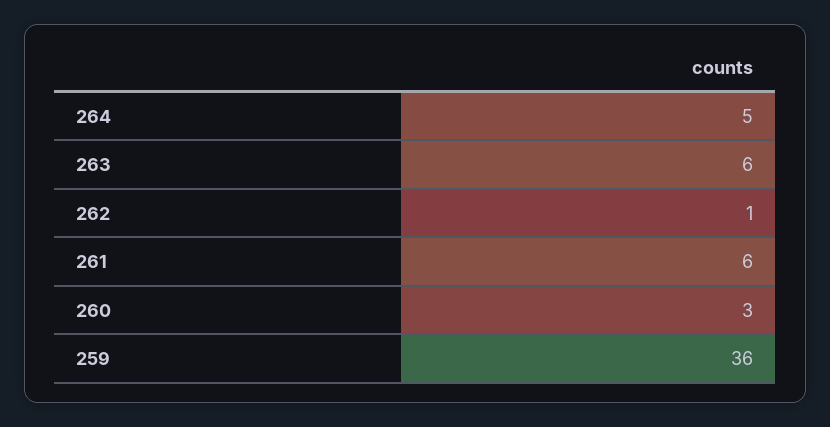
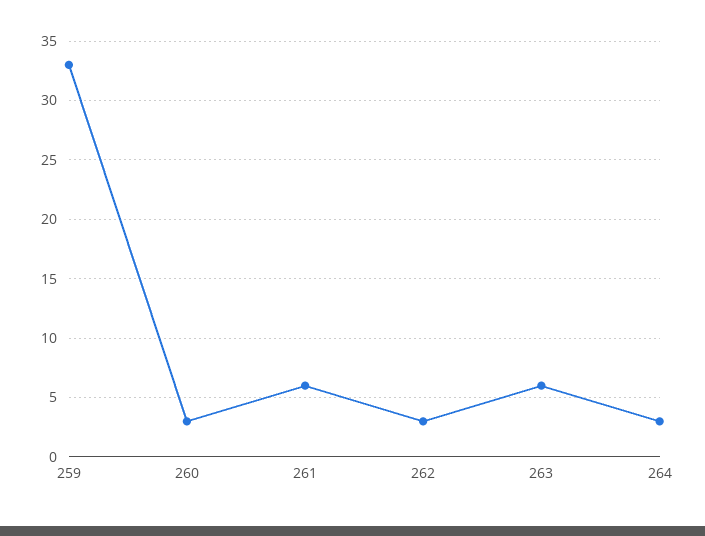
264: 5 -> 3
262: 1 -> 3
259: 36 -> 33

